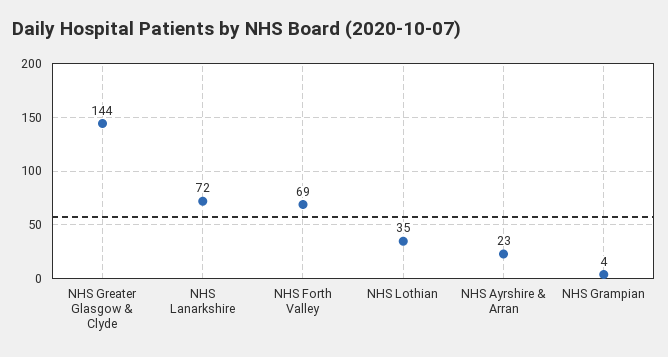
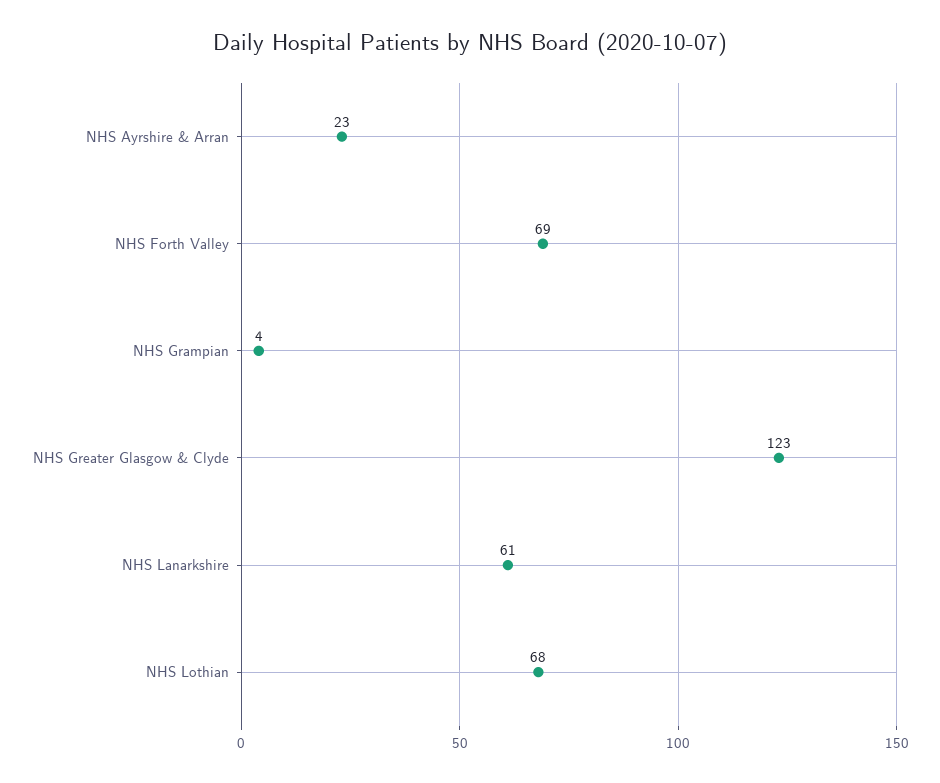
NHS Greater Glasgow & Clyde: 144 -> 123
NHS Lanarkshire: 72 -> 61
NHS Lothian: 35 -> 68

